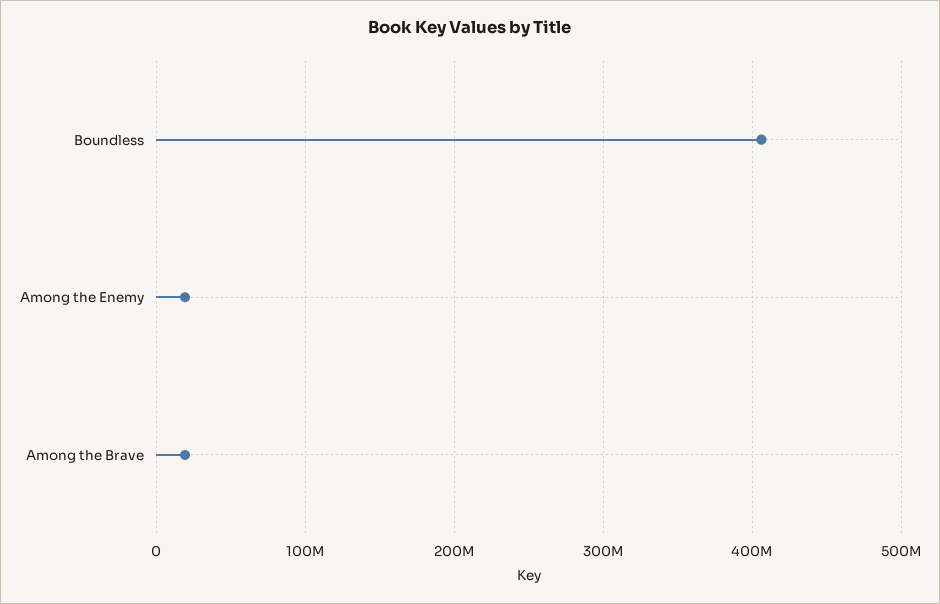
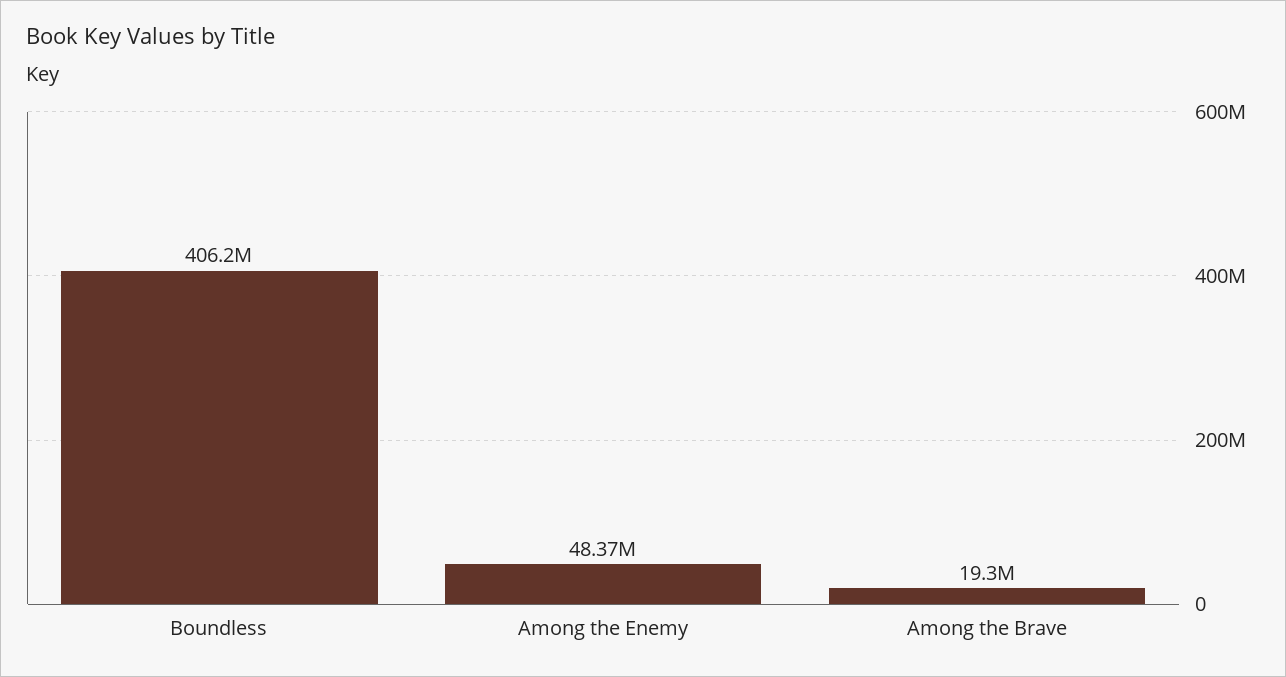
Among the Enemy: 20000000 -> 48370000

